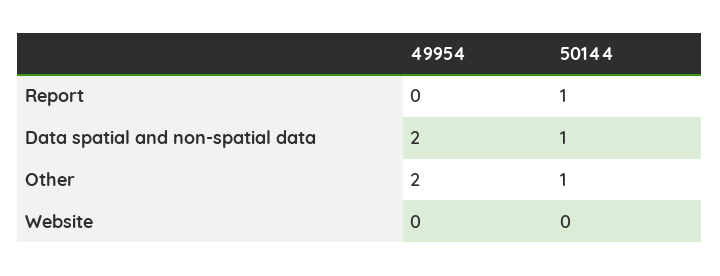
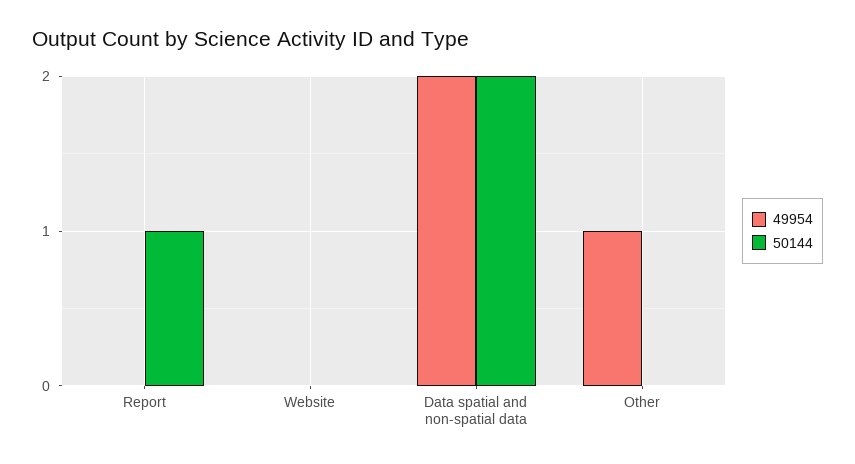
50144, Data spatial and non-spatial data: 1 -> 2
49954, Other: 2 -> 1
50144, Other: 1 -> 0

